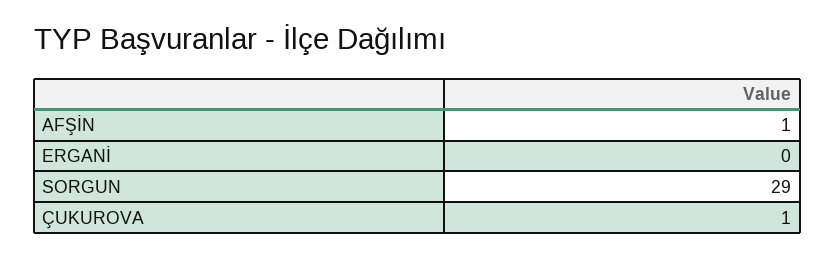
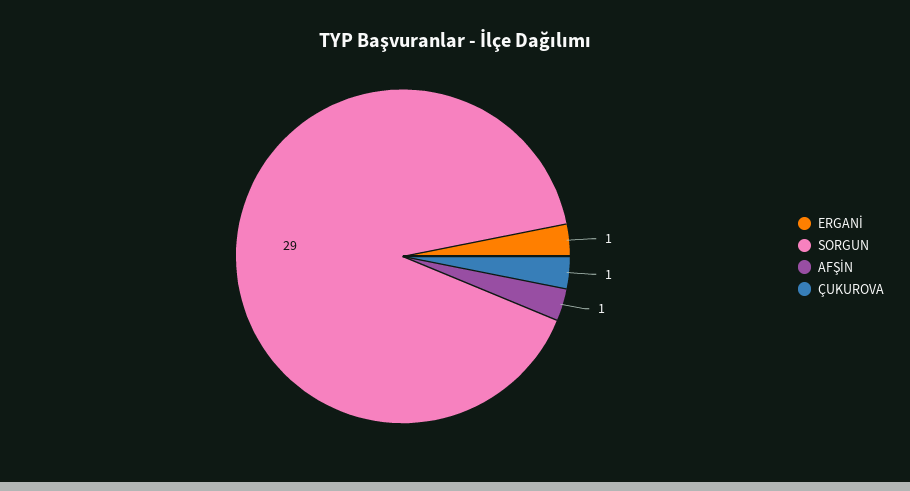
ERGANİ: 0 -> 1

